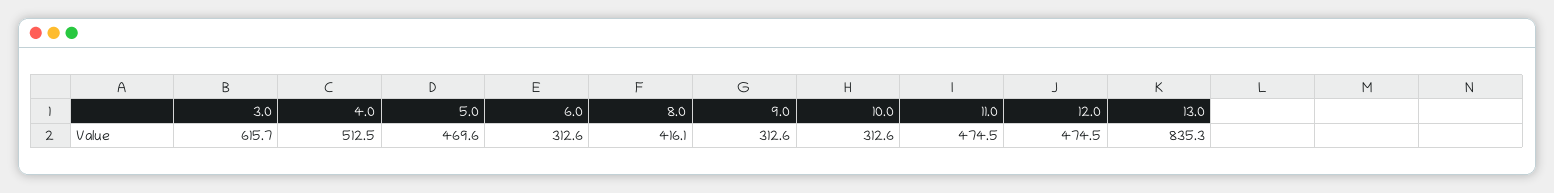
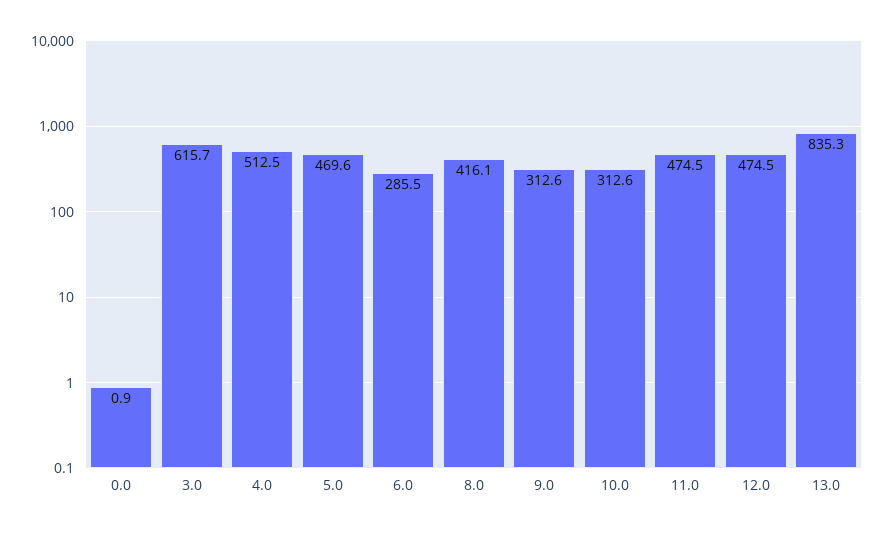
6.0: 312.6 -> 285.5
0.0: none -> 0.9

